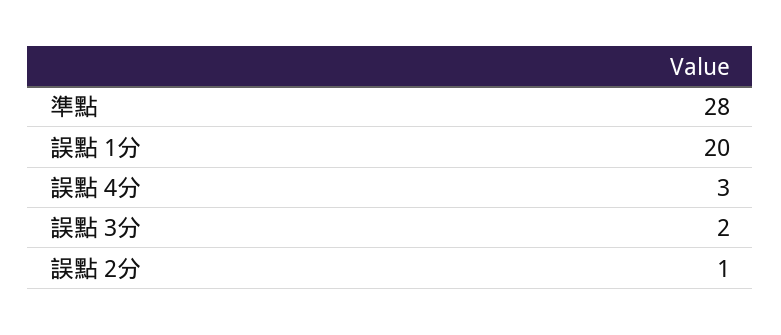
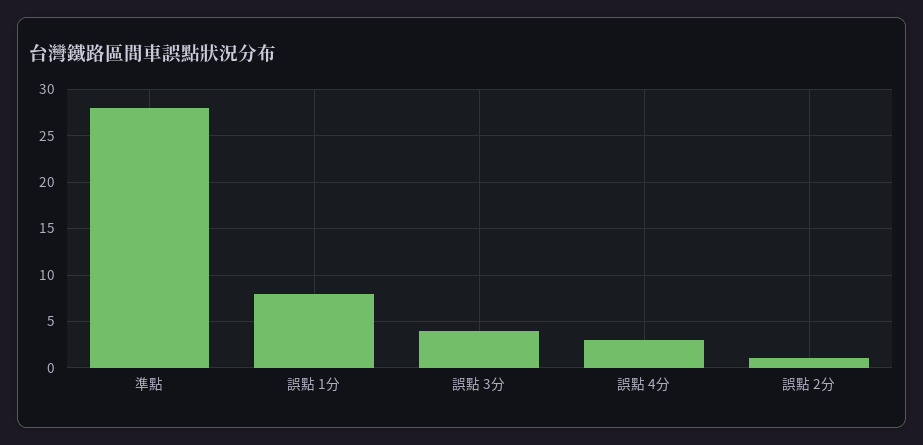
誤點 1分: 20 -> 8
誤點 3分: 2 -> 4

